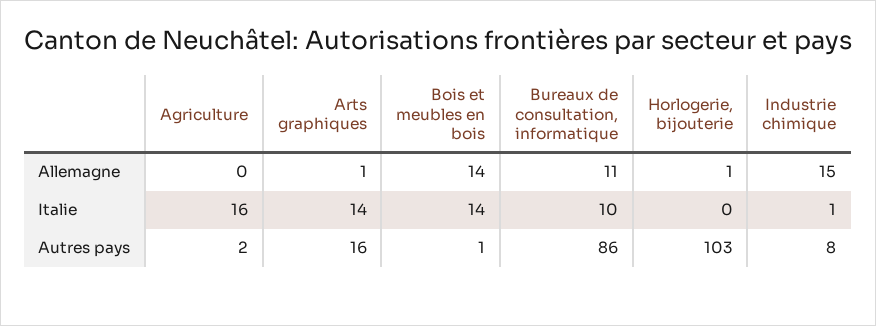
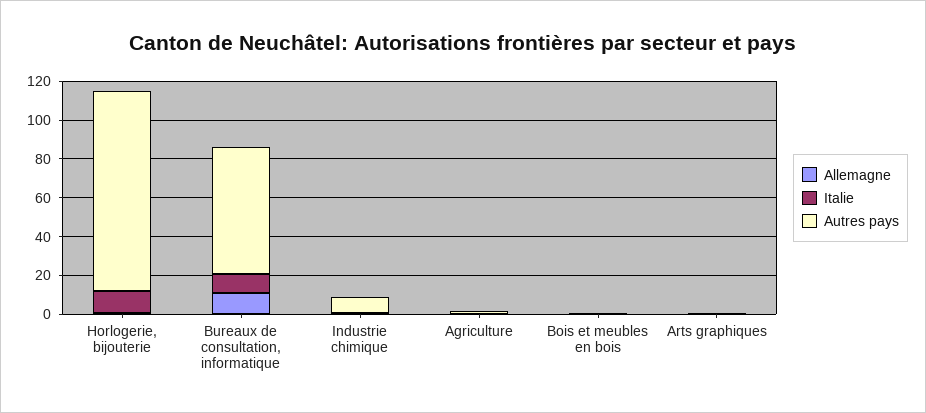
Allemagne, Bois et meubles en bois: 14 -> 0
Allemagne, Industrie chimique: 15 -> 0
Italie, Agriculture: 16 -> 0
Italie, Arts graphiques: 14 -> 0
Italie, Bois et meubles en bois: 14 -> 0
Italie, Horlogerie, bijouterie: 0 -> 10
Autres pays, Arts graphiques: 16 -> 0
Autres pays, Bureaux de consultation, informatique: 86 -> 65

